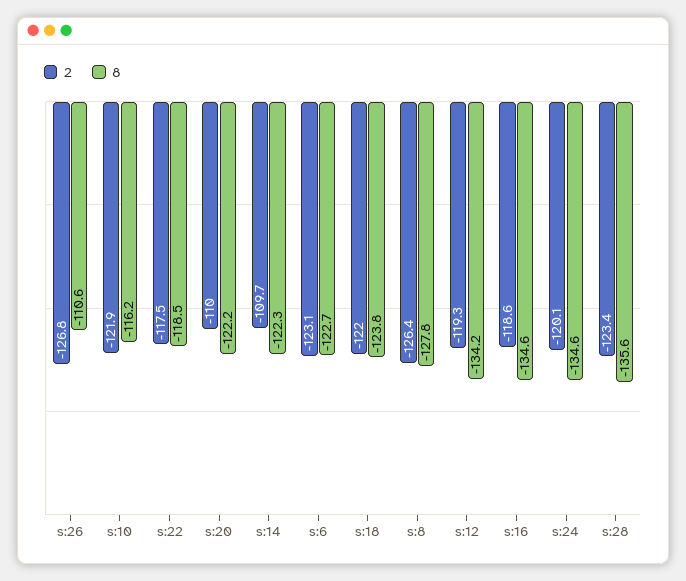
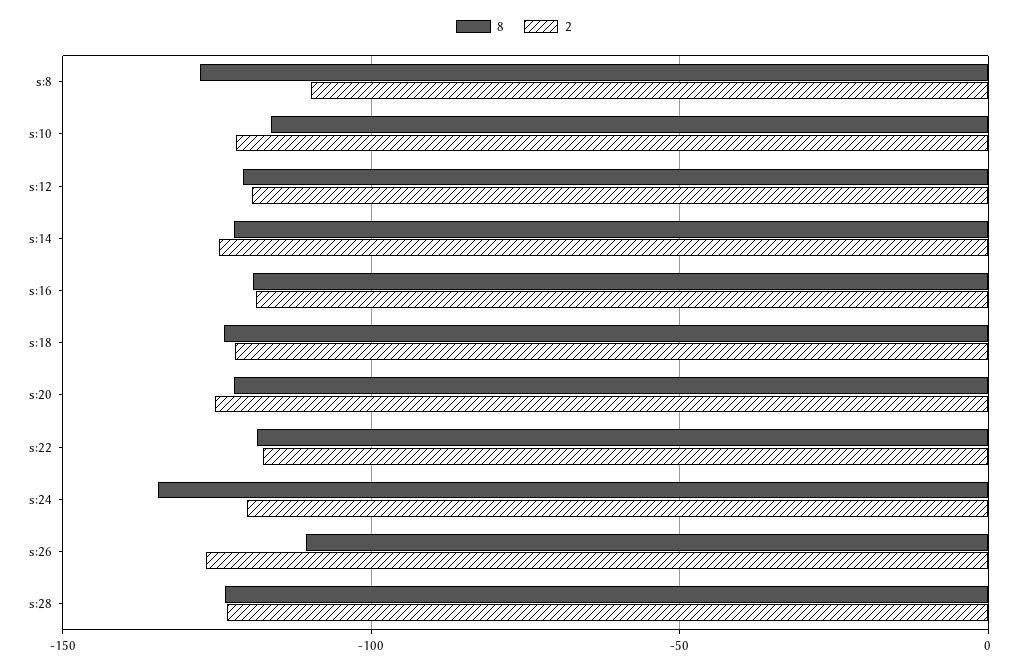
2, s:20: -110 -> -125
2, s:14: -109.7 -> -125
2, s:6: -123.1 -> none
8, s:6: -122.7 -> none
2, s:8: -126.4 -> -110
8, s:12: -134.2 -> -120
8, s:16: -134.6 -> -120
8, s:28: -135.6 -> -125

